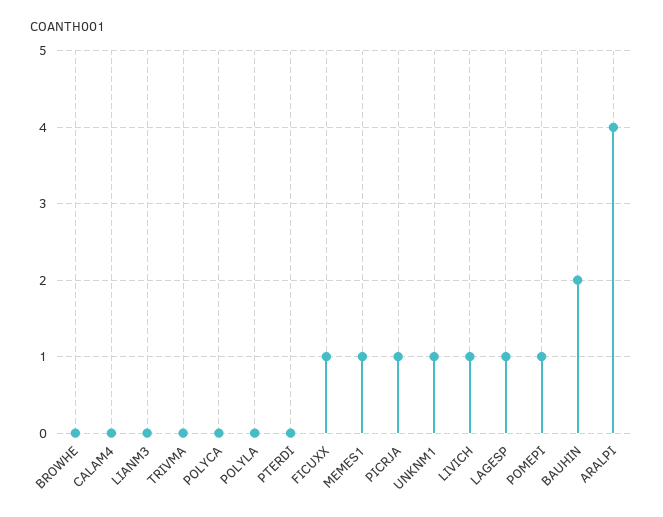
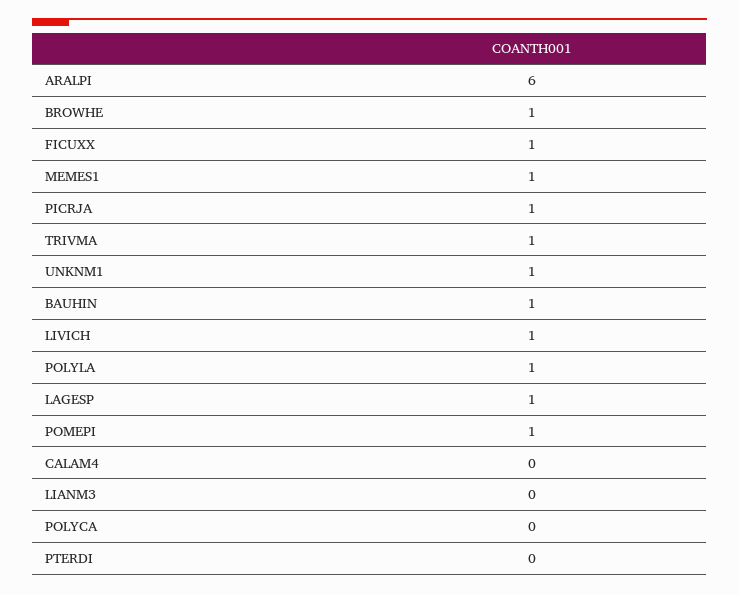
BROWHE: 0 -> 1
TRIVMA: 0 -> 1
POLYLA: 0 -> 1
BAUHIN: 2 -> 1
ARALPI: 4 -> 6

